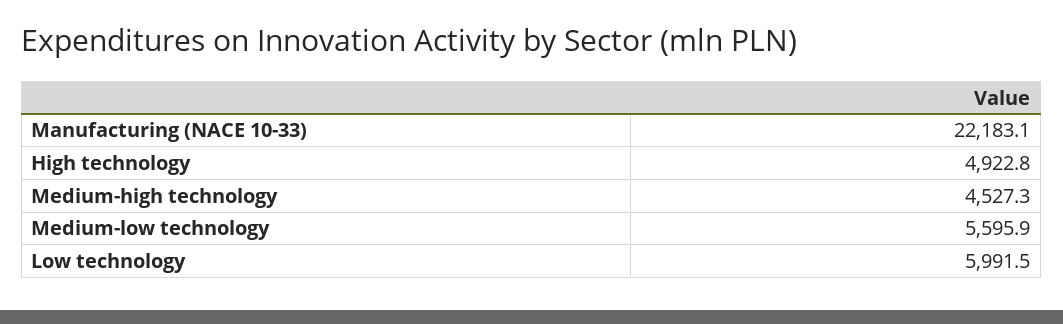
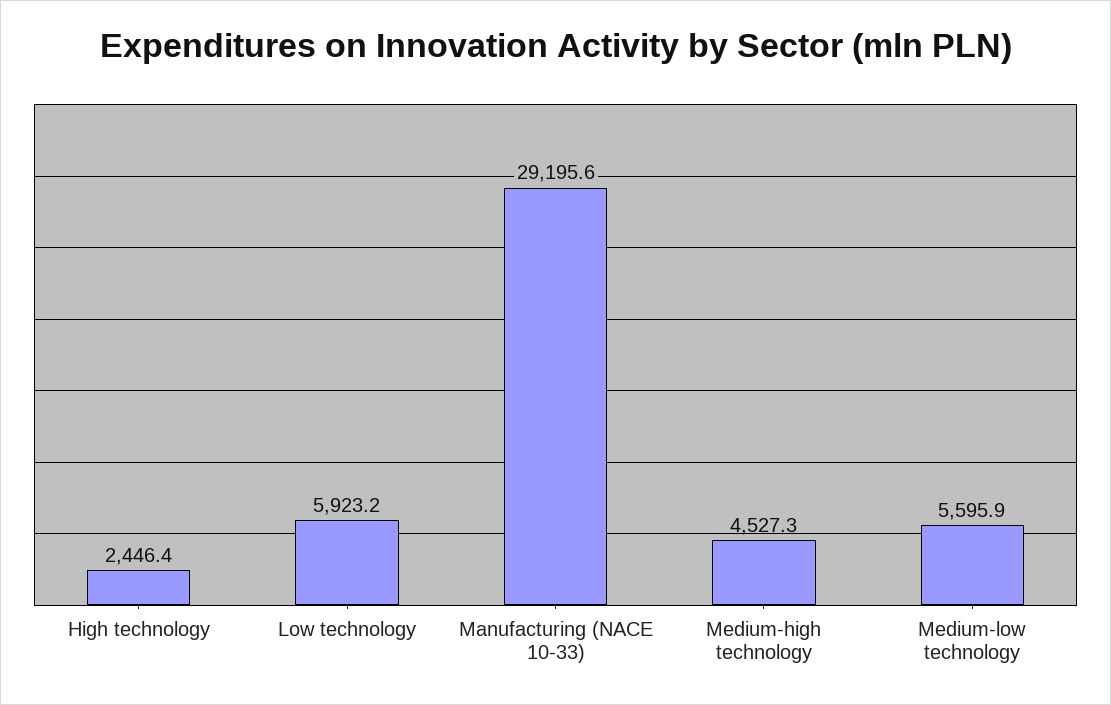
Manufacturing (NACE 10-33): 22183.1 -> 29195.6
High technology: 4922.8 -> 2446.4
Low technology: 5991.5 -> 5923.2

